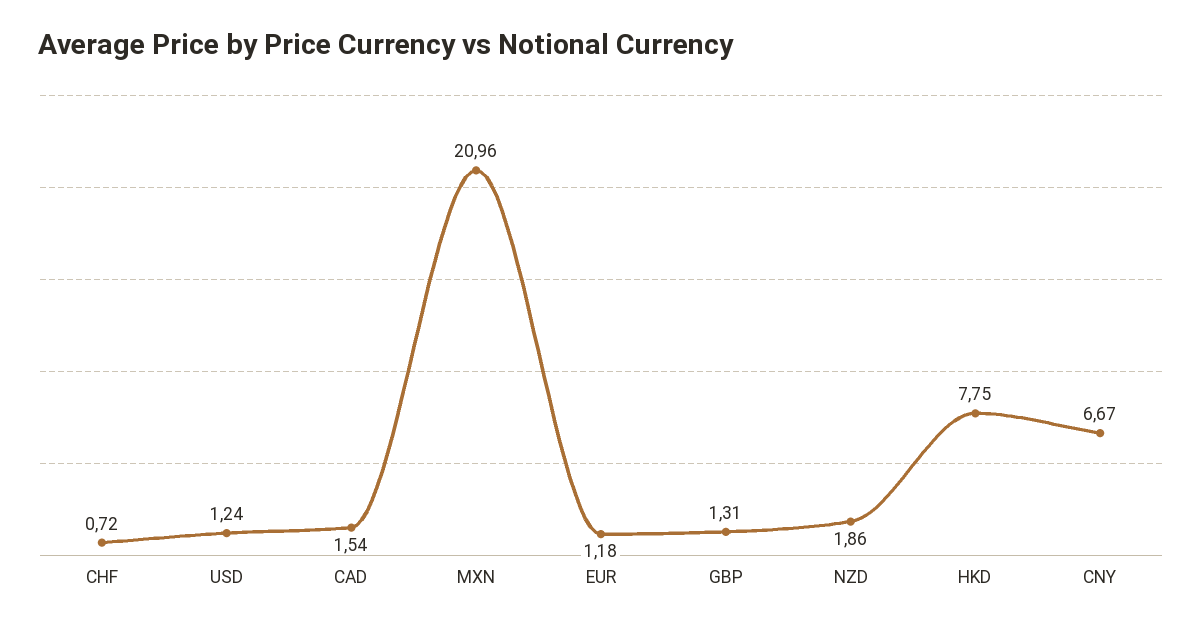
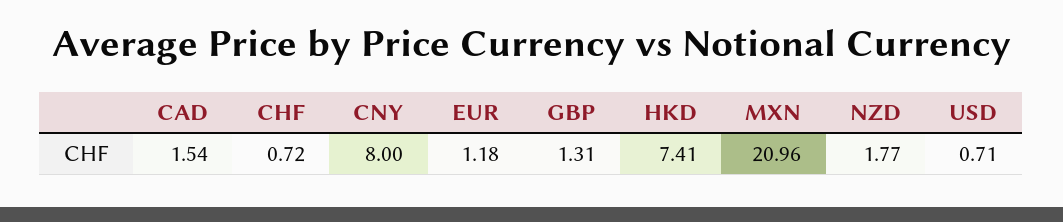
USD: 1.24 -> 0.71
NZD: 1.86 -> 1.77
HKD: 7.75 -> 7.41
CNY: 6.67 -> 8

